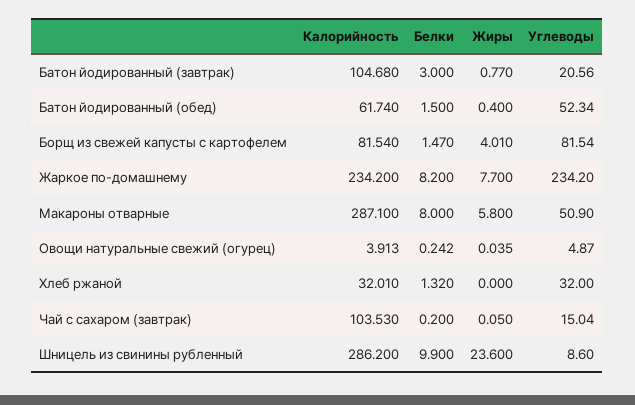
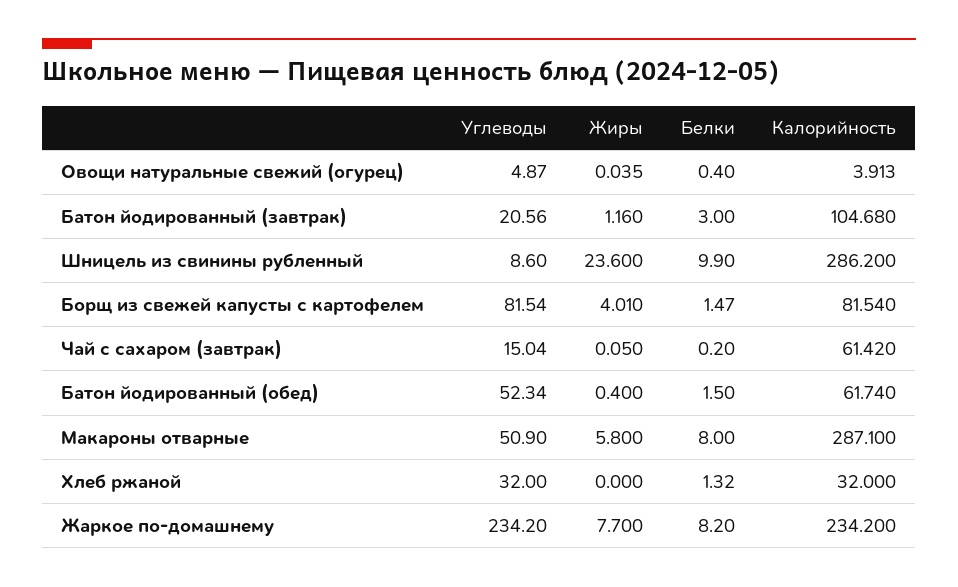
Жиры, Батон йодированный (завтрак): 0.77 -> 1.16
Белки, Овощи натуральные свежий (огурец): 0.242 -> 0.4
Калорийность, Хлеб ржаной: 32.01 -> 32
Калорийность, Чай с сахаром (завтрак): 103.53 -> 61.42

